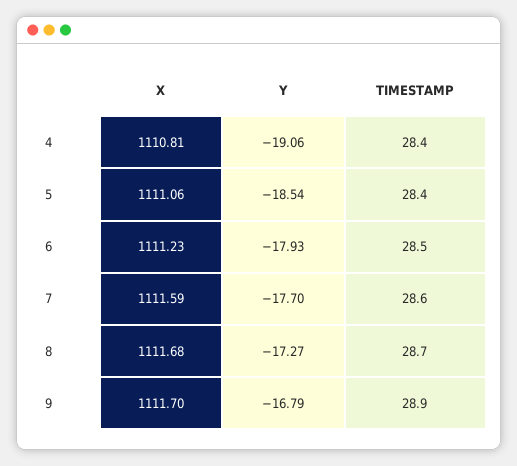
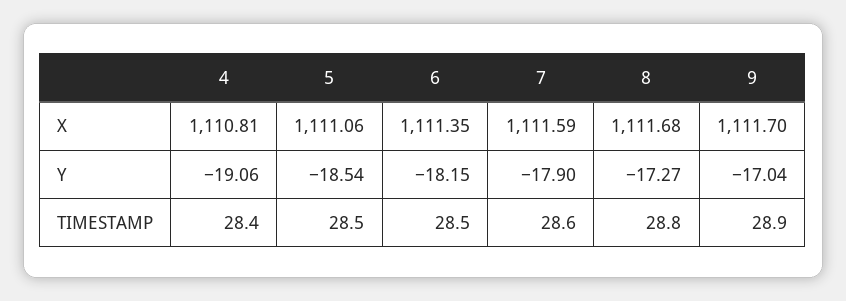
TIMESTAMP, 5: 28.4 -> 28.5
X, 6: 1111.23 -> 1111.35
Y, 6: -17.93 -> -18.15
Y, 7: -17.7 -> -17.9
TIMESTAMP, 8: 28.7 -> 28.8
Y, 9: -16.79 -> -17.04

